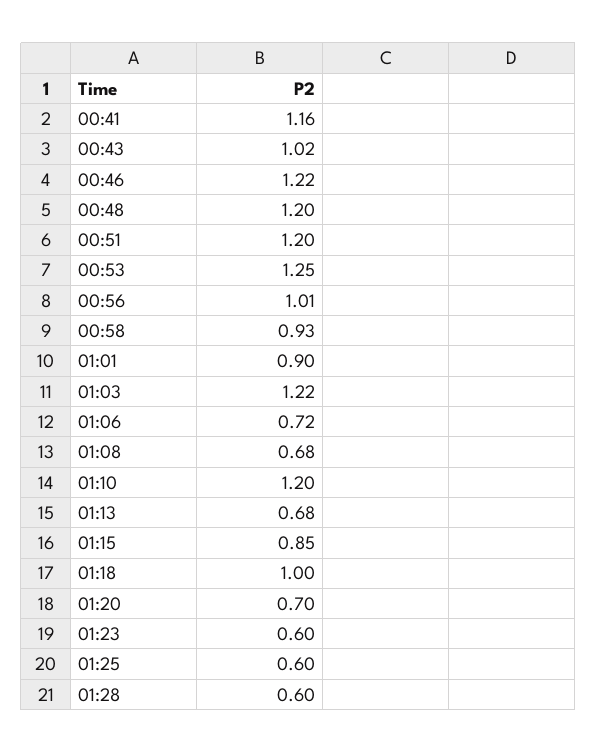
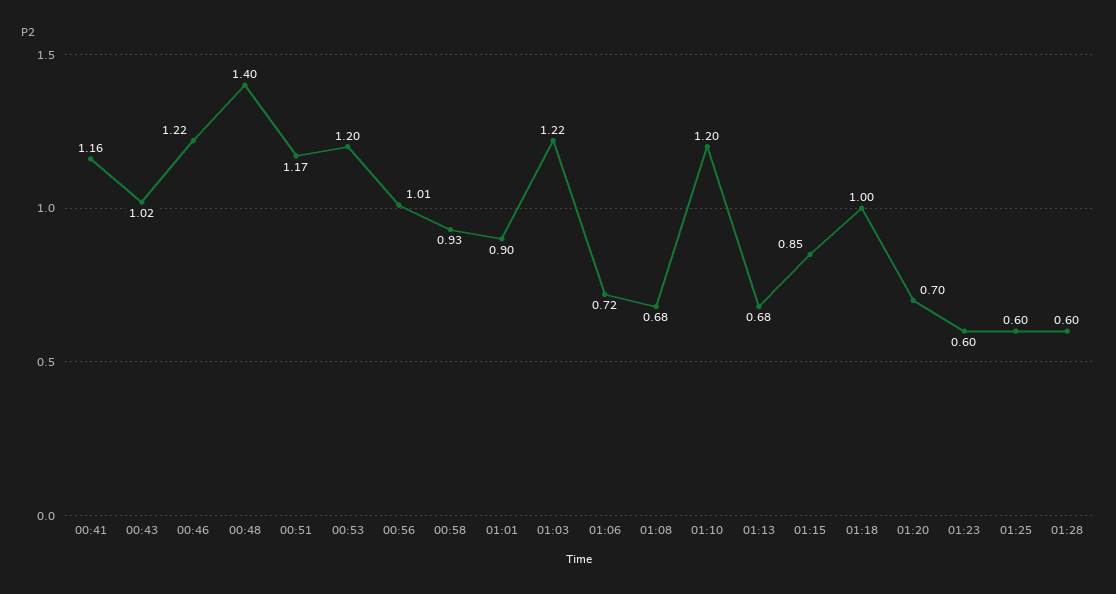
00:48: 1.2 -> 1.4
00:51: 1.2 -> 1.17
00:53: 1.25 -> 1.2

